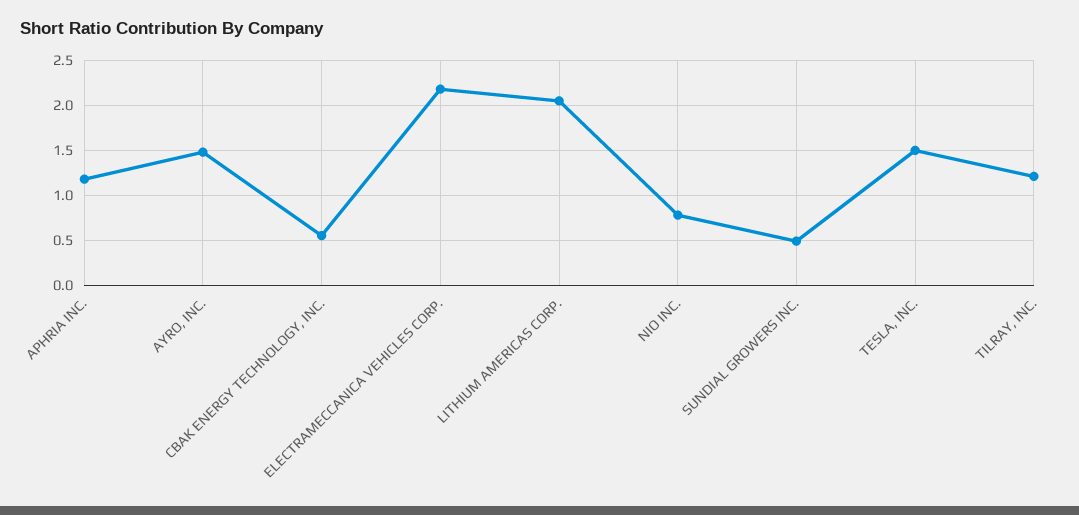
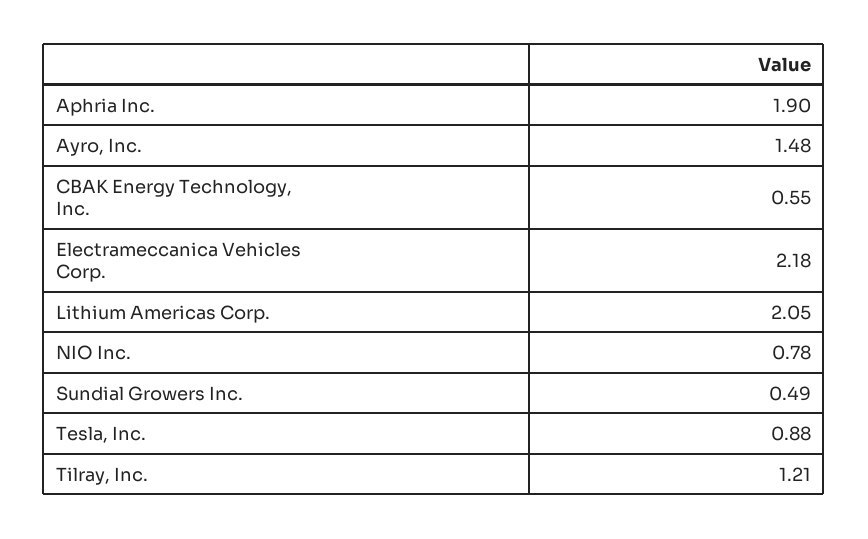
APHRIA INC.: 1.2 -> 1.9
TESLA, INC.: 1.5 -> 0.88

